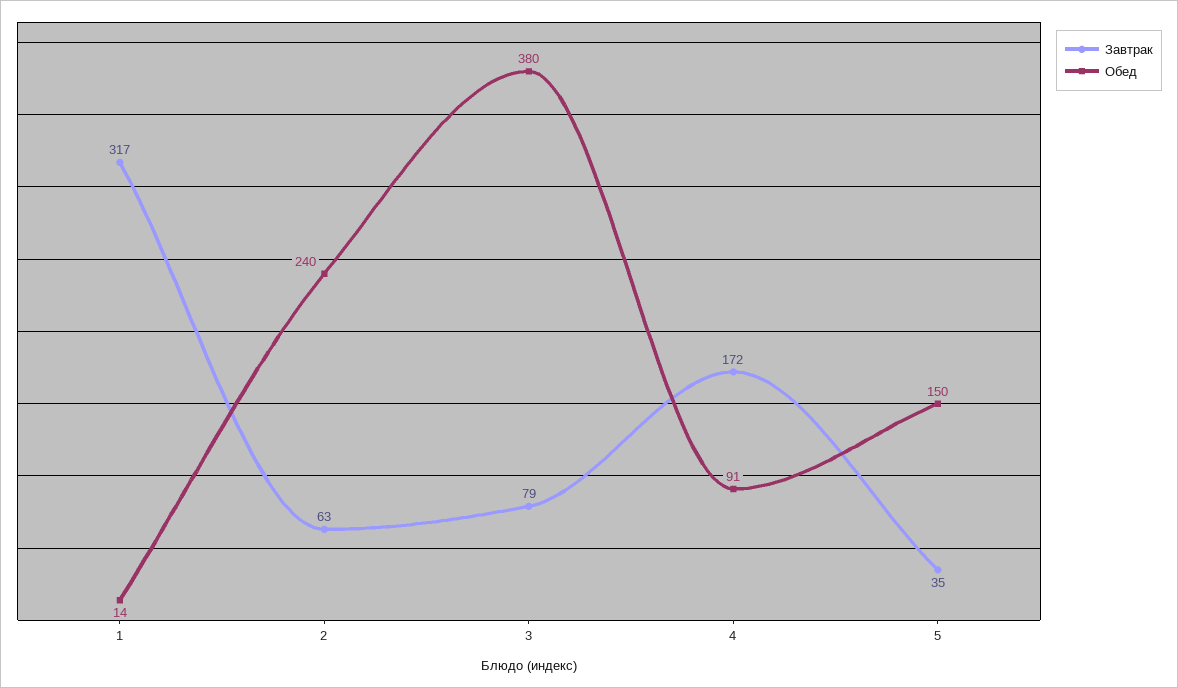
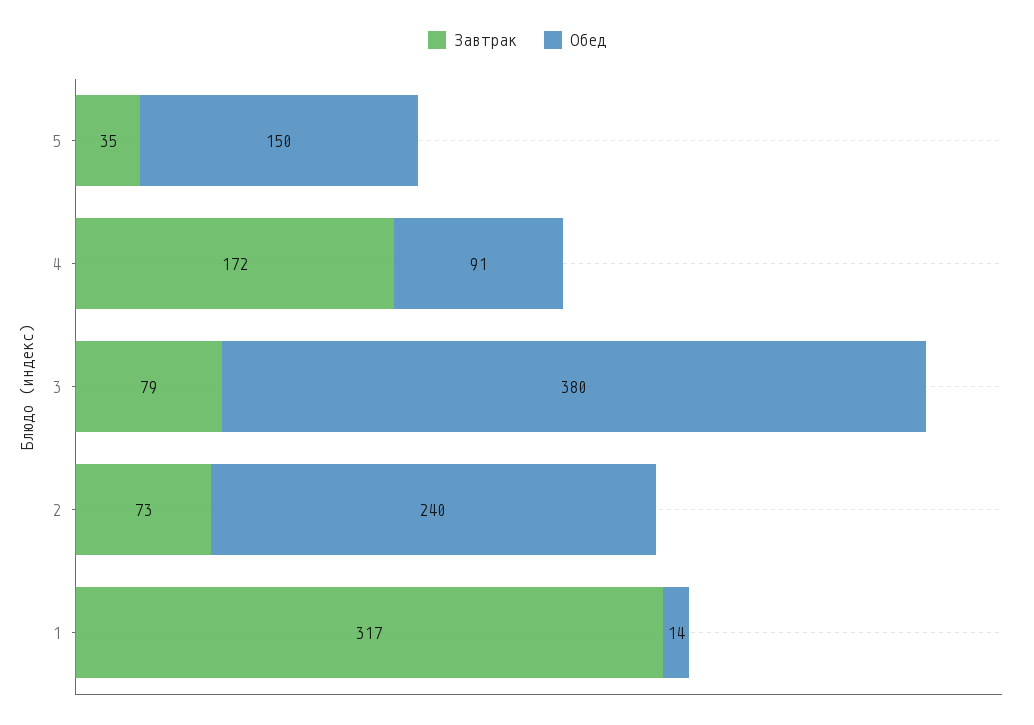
Завтрак, 2: 63 -> 73

